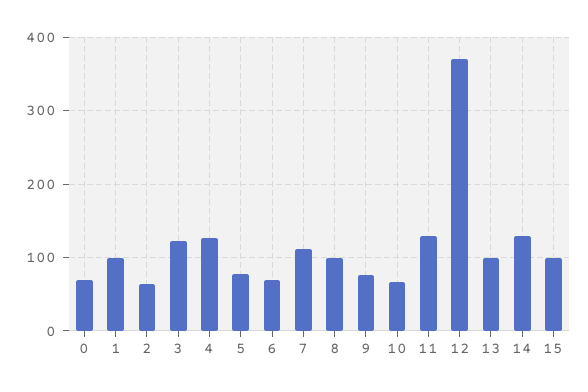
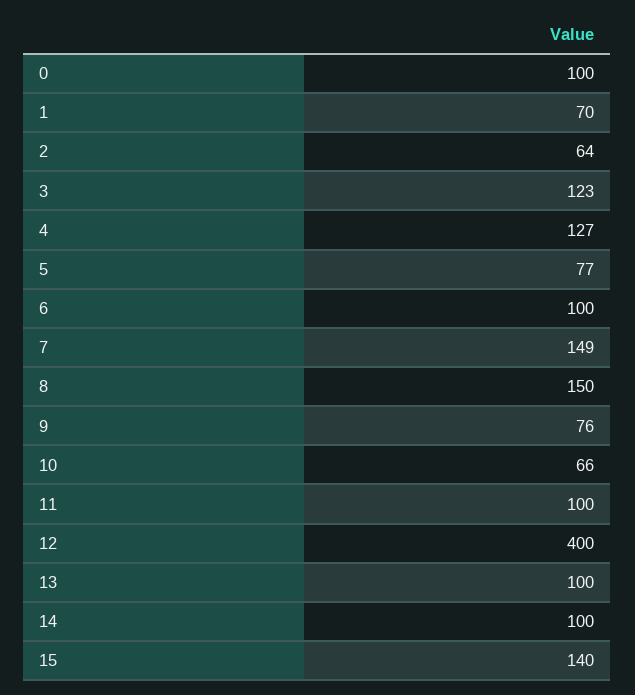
0: 70 -> 100
1: 100 -> 70
6: 70 -> 100
7: 110 -> 149
8: 100 -> 150
11: 130 -> 100
12: 370 -> 400
14: 130 -> 100
15: 100 -> 140

